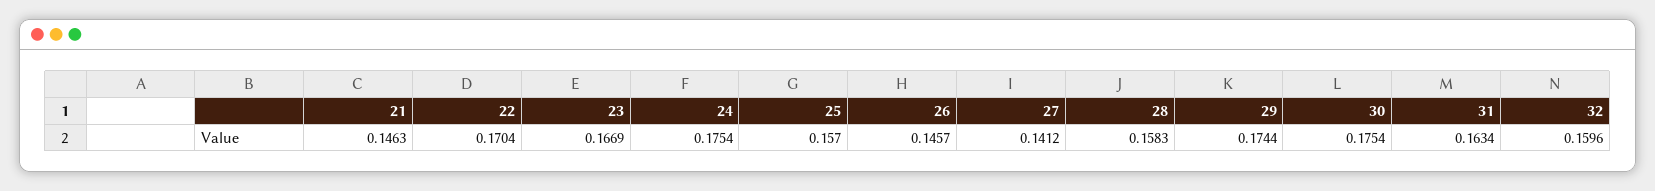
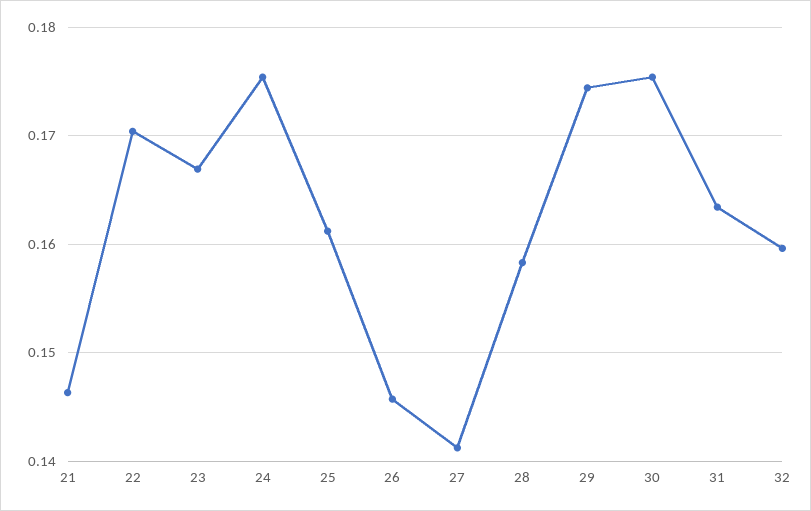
25: 0.157 -> 0.161

